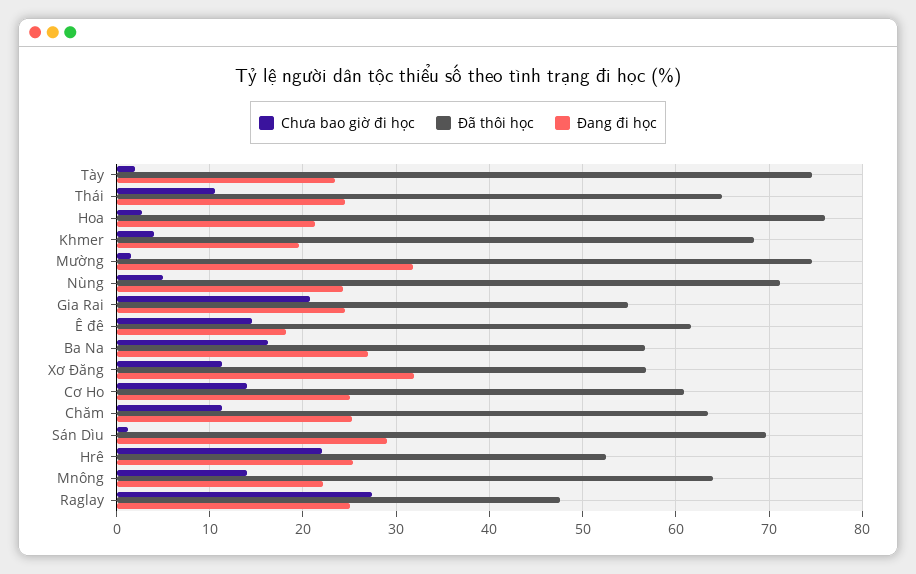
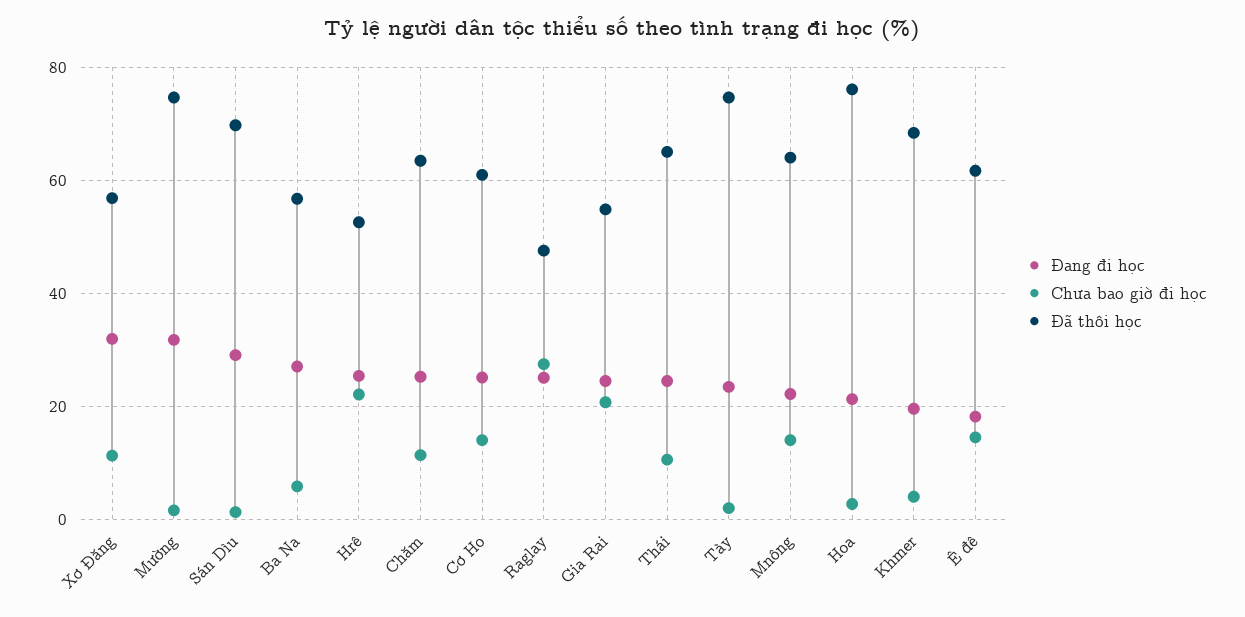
Chưa bao giờ đi học, Nùng: 5 -> none
Đã thôi học, Nùng: 71 -> none
Đang đi học, Nùng: 24 -> none
Chưa bao giờ đi học, Ba Na: 16 -> 6

